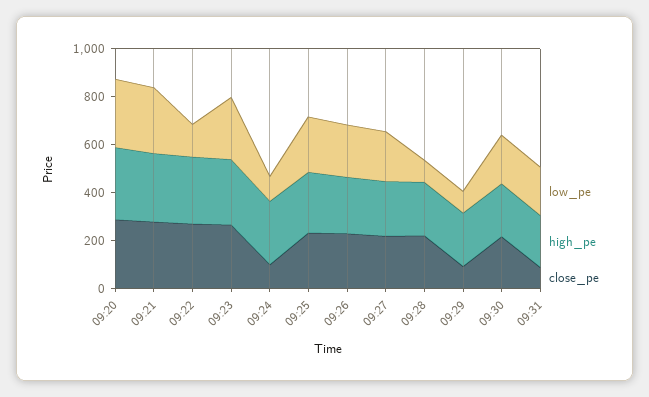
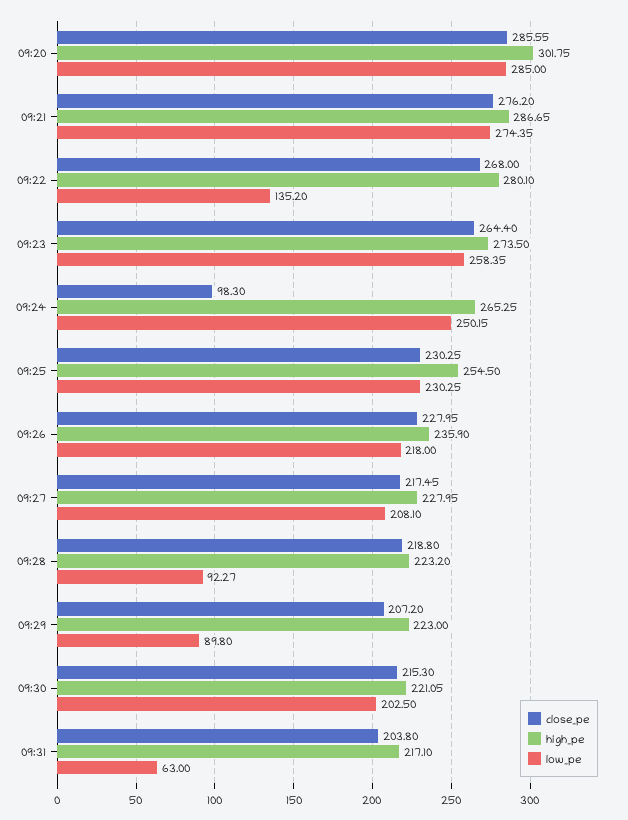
low_pe, 09:24: 100 -> 250.15
close_pe, 09:29: 100 -> 207.2
low_pe, 09:31: 200 -> 63
close_pe, 09:31: 100 -> 203.8

